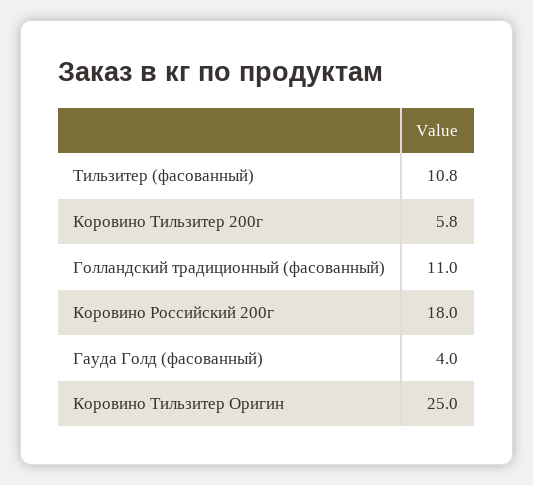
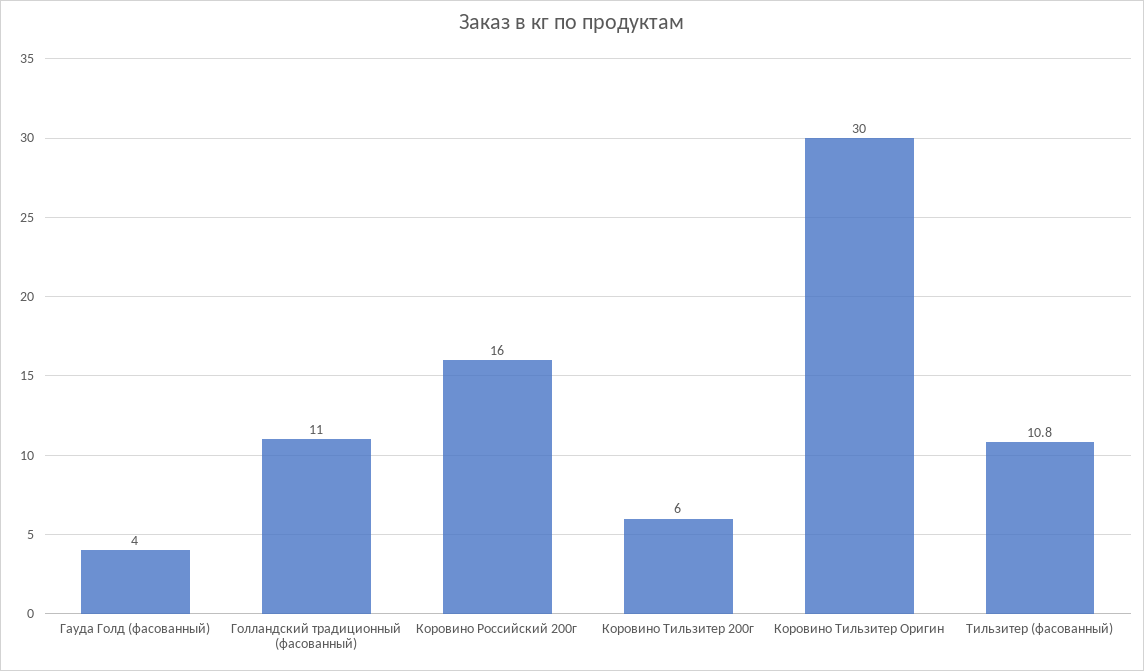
Коровино Тильзитер 200г: 5.8 -> 6
Коровино Российский 200г: 18 -> 16
Коровино Тильзитер Оригин: 25 -> 30

